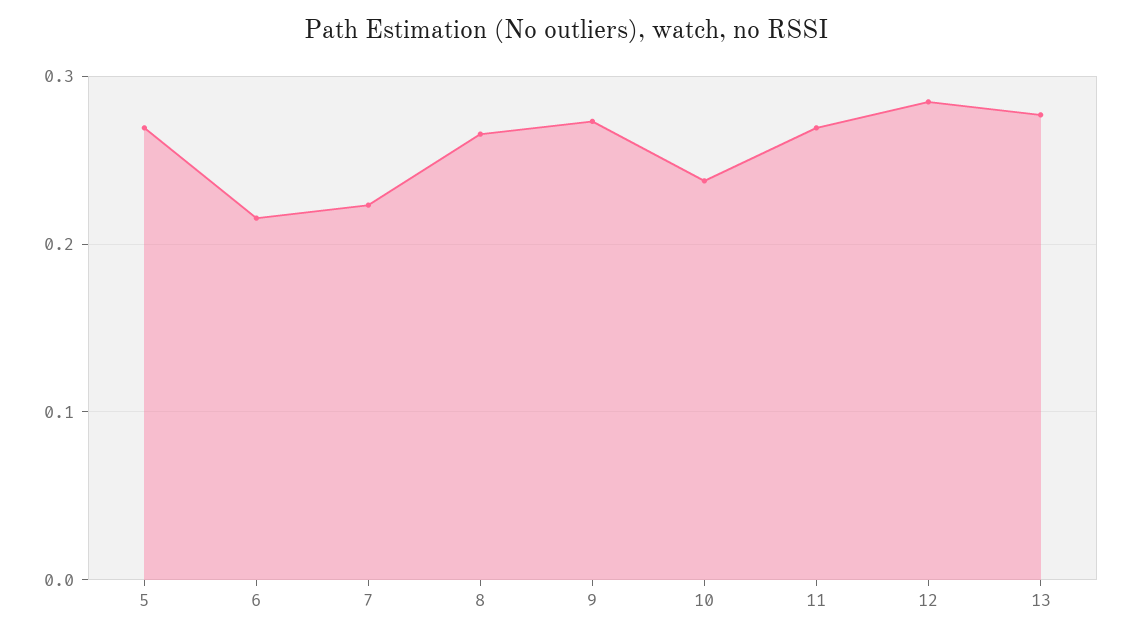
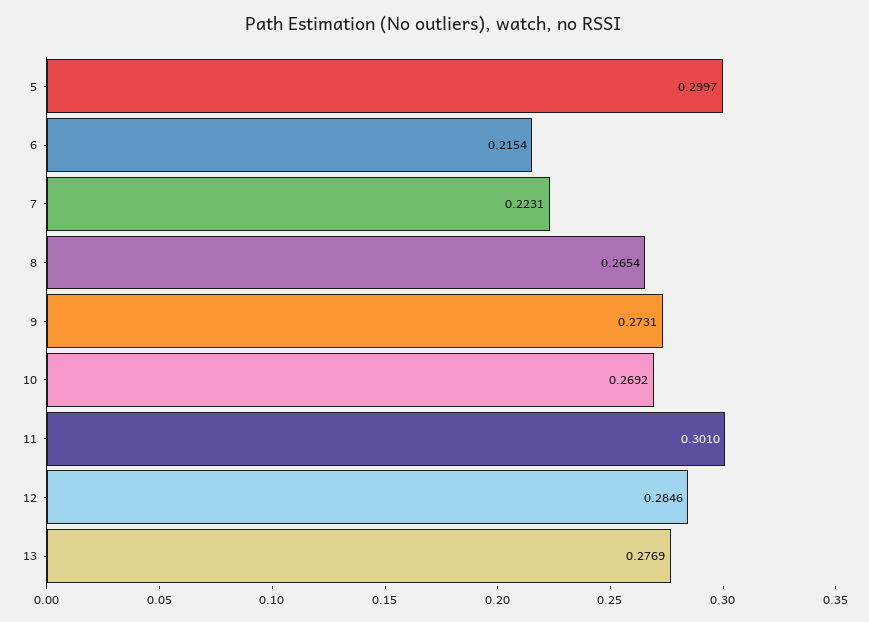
5: 0.27 -> 0.2997
10: 0.24 -> 0.2692
11: 0.27 -> 0.301

